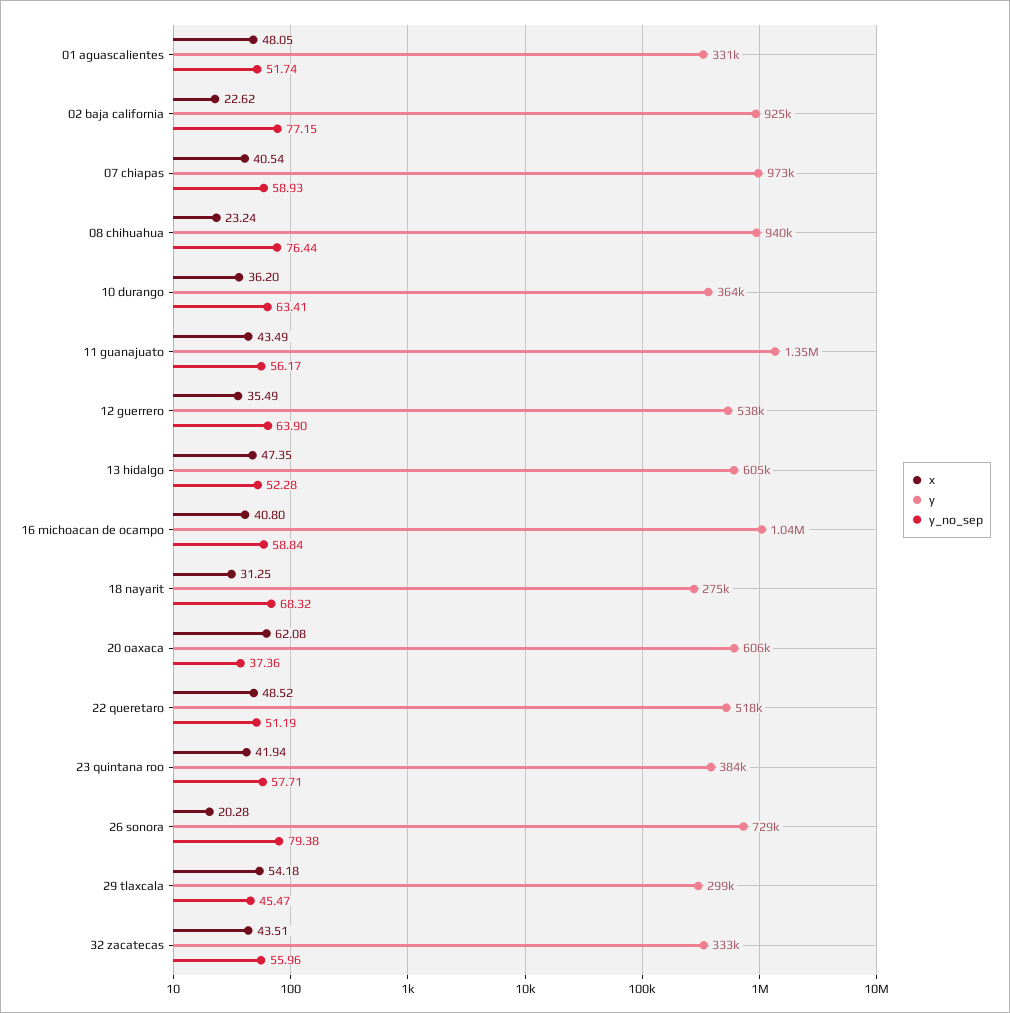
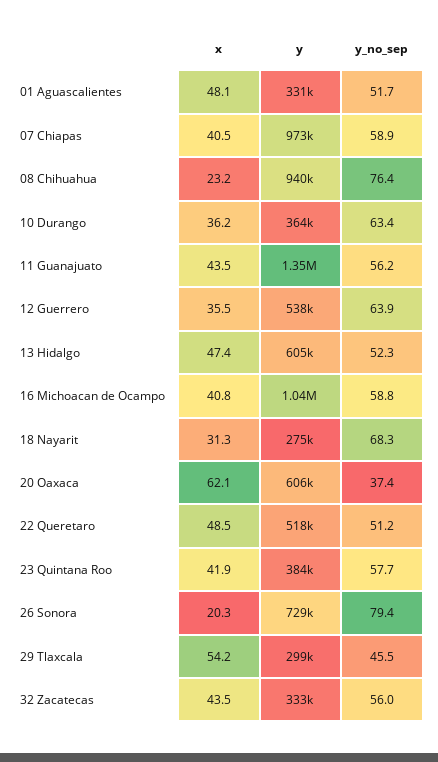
x, 02 baja california: 22.62 -> none
y, 02 baja california: 925000 -> none
y_no_sep, 02 baja california: 77.15 -> none

